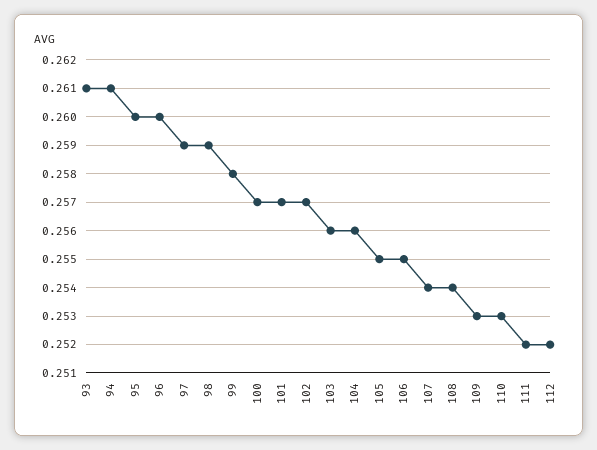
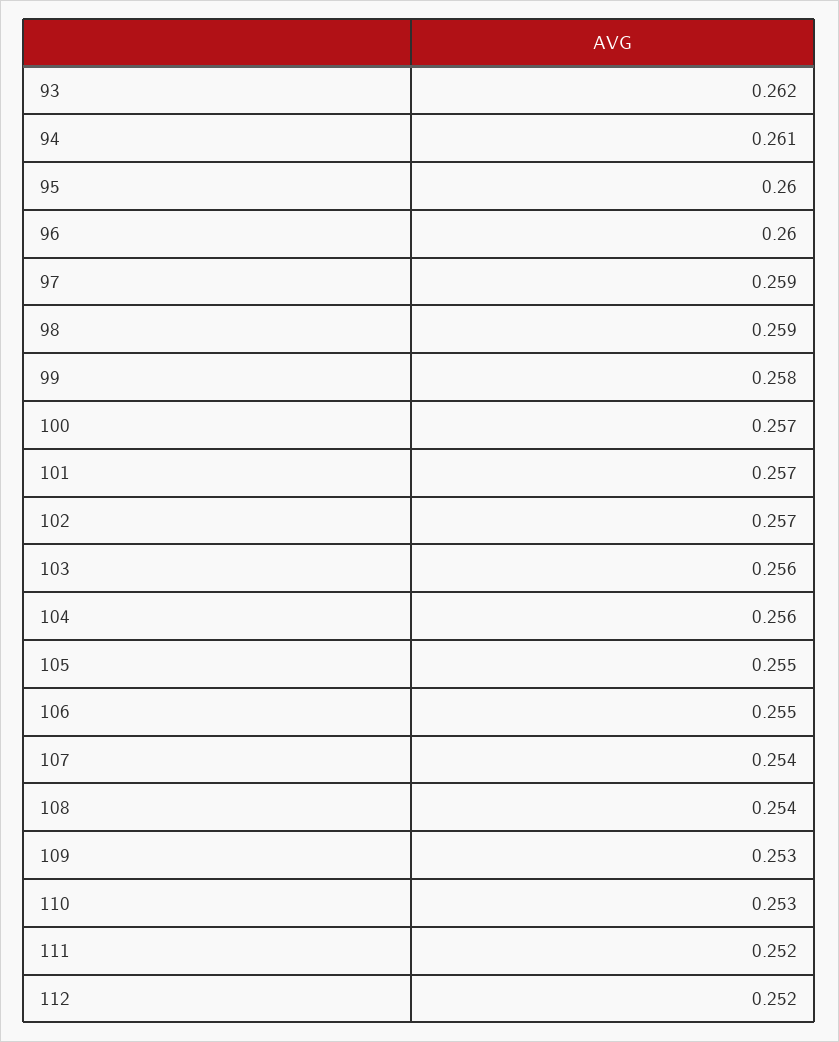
93: 0.261 -> 0.262

